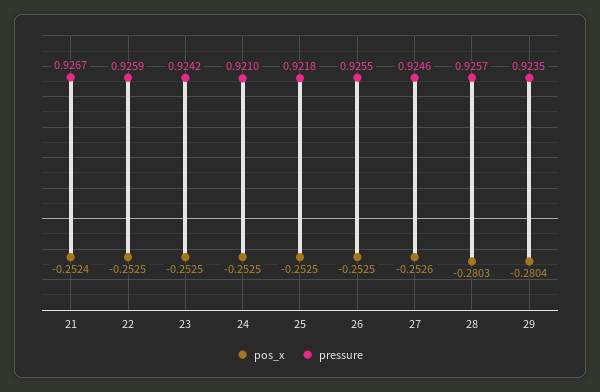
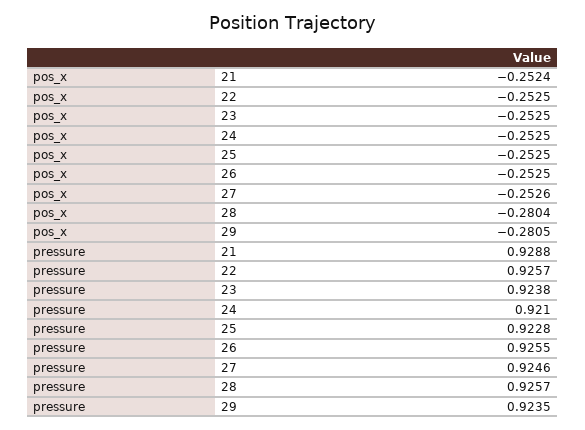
pressure, 21: 0.9267 -> 0.9288
pressure, 22: 0.9259 -> 0.9257
pressure, 23: 0.9242 -> 0.9238
pressure, 25: 0.9218 -> 0.9228
pos_x, 28: -0.2803 -> -0.2804
pos_x, 29: -0.2804 -> -0.2805

